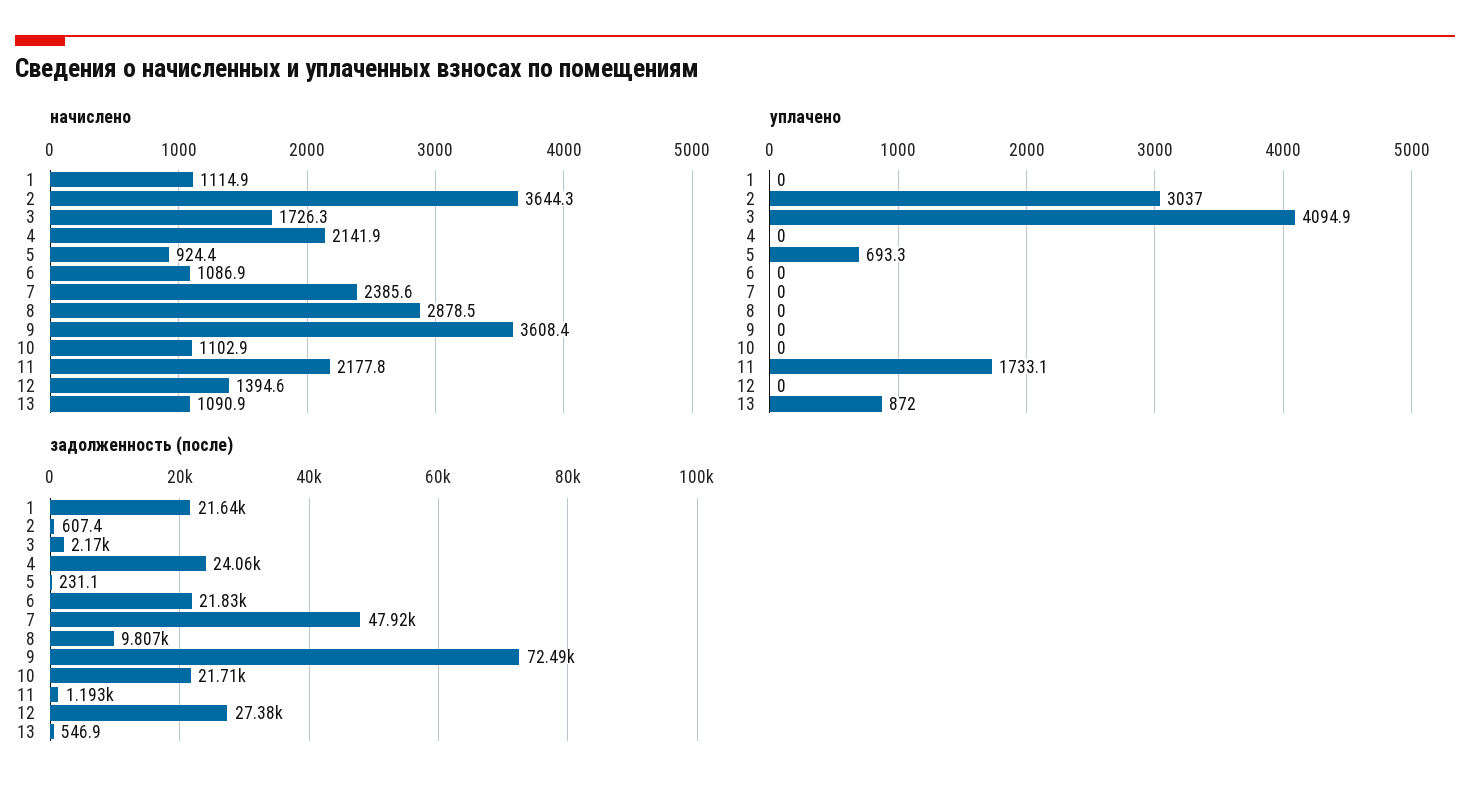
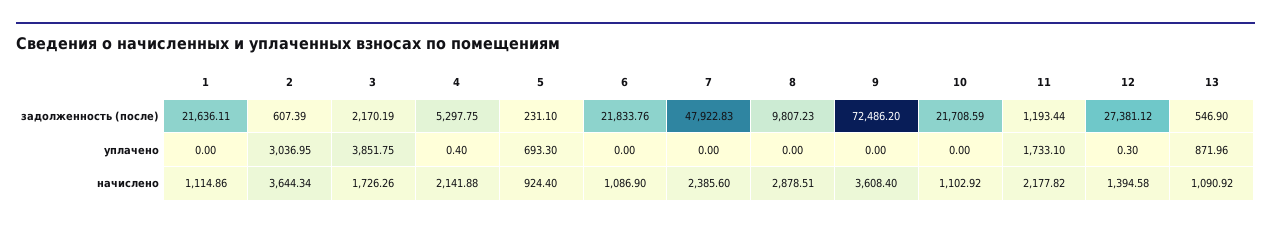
уплачено, 3: 4094.9 -> 3851.75
уплачено, 4: 0 -> 0.4
уплачено, 12: 0 -> 0.3
задолженность (после), 4: 24060 -> 5297.75

